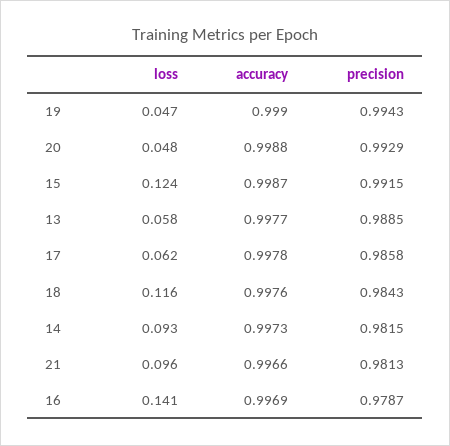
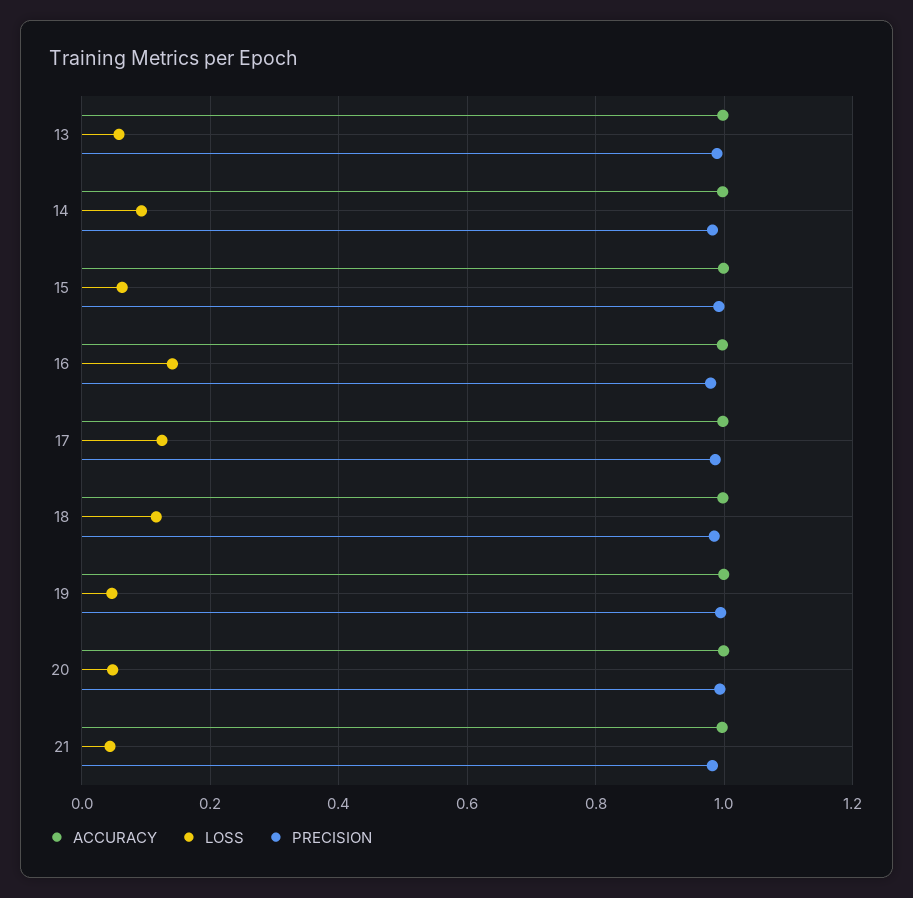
loss, 15: 0.124 -> 0.06
loss, 17: 0.062 -> 0.12
loss, 21: 0.096 -> 0.04

